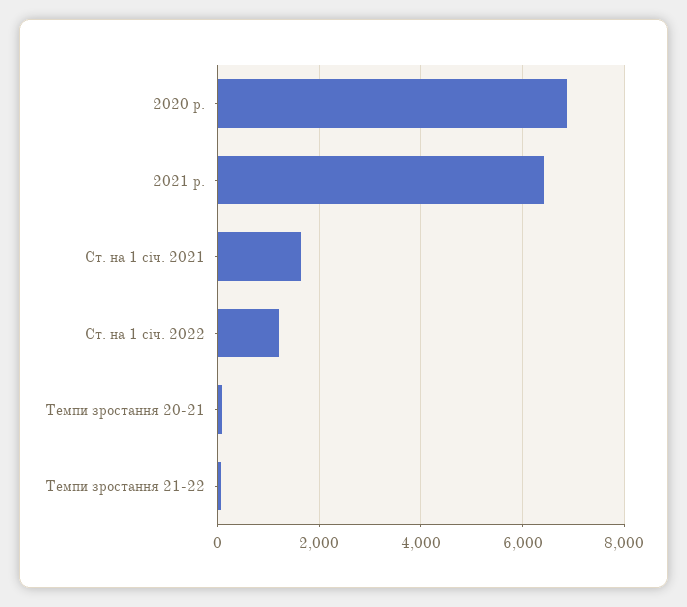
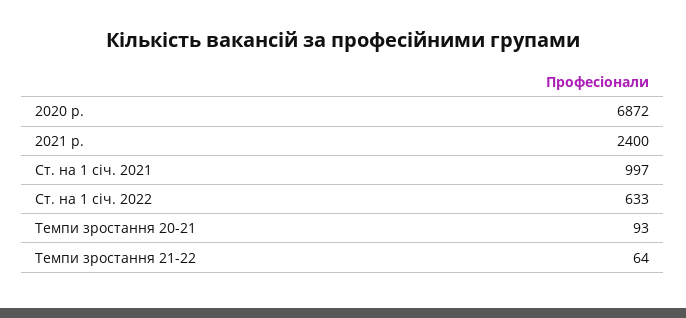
2021 р.: 6400 -> 2400
Ст. на 1 січ. 2021: 1600 -> 997
Ст. на 1 січ. 2022: 1200 -> 633

